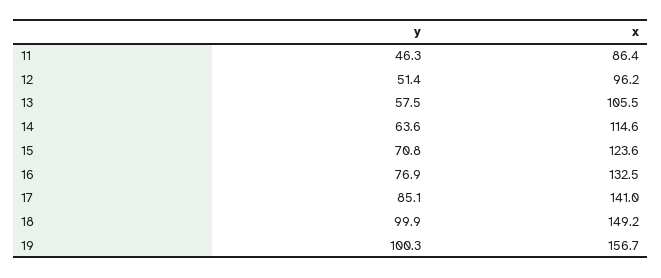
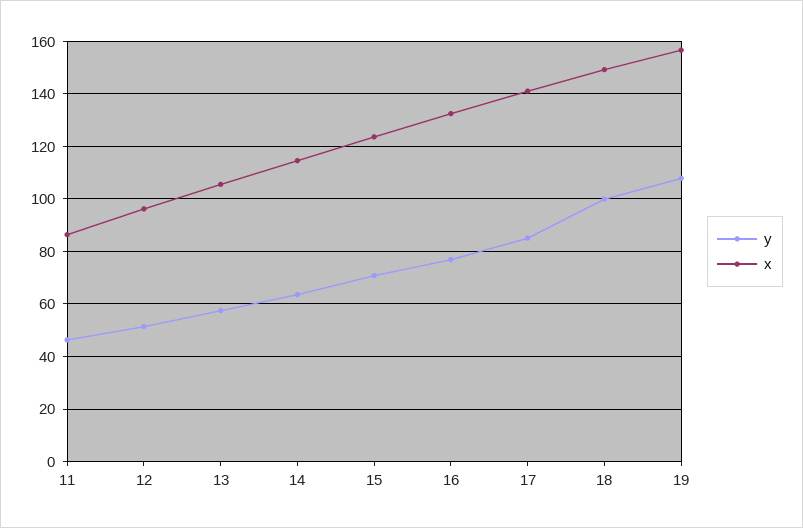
y, 19: 100.3 -> 107.5

